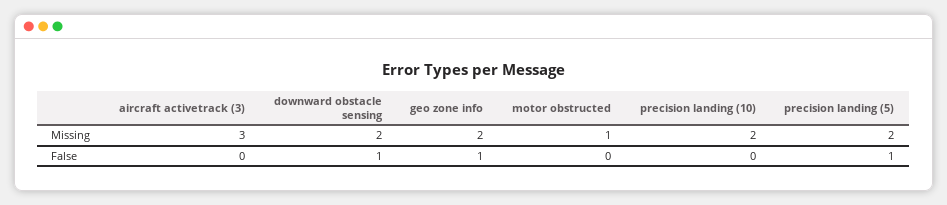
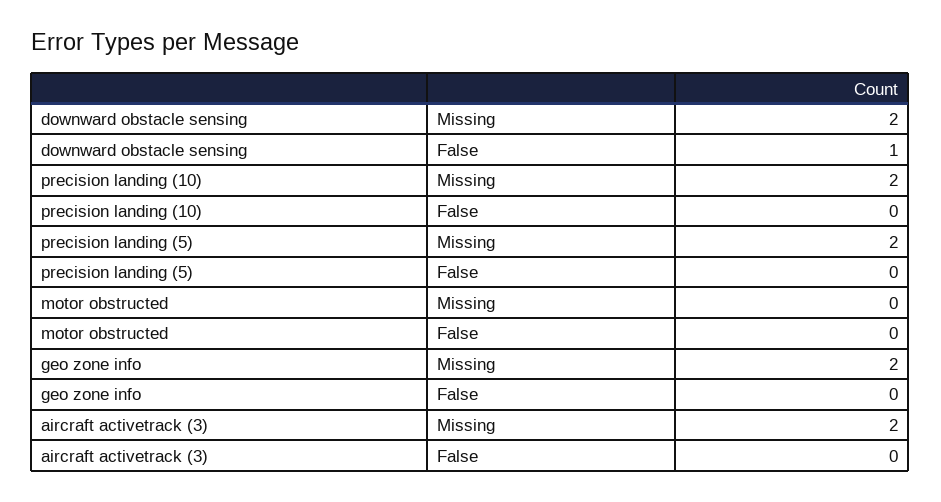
aircraft activetrack (3), Missing: 3 -> 2
motor obstructed, Missing: 1 -> 0
geo zone info, False: 1 -> 0
precision landing (5), False: 1 -> 0

